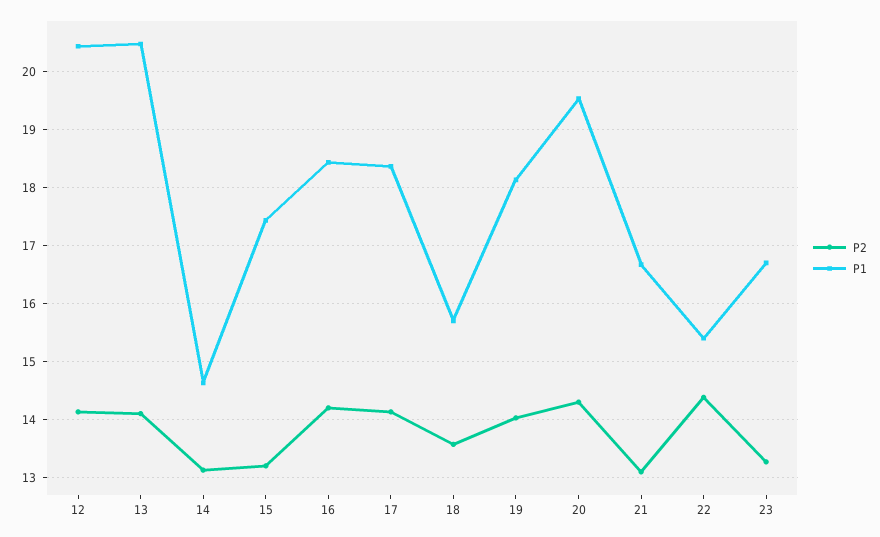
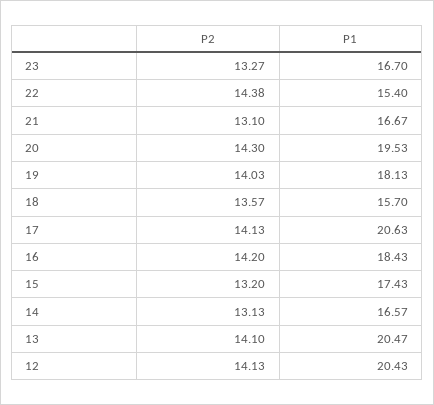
P1, 14: 14.6 -> 16.57
P1, 17: 18.4 -> 20.63

